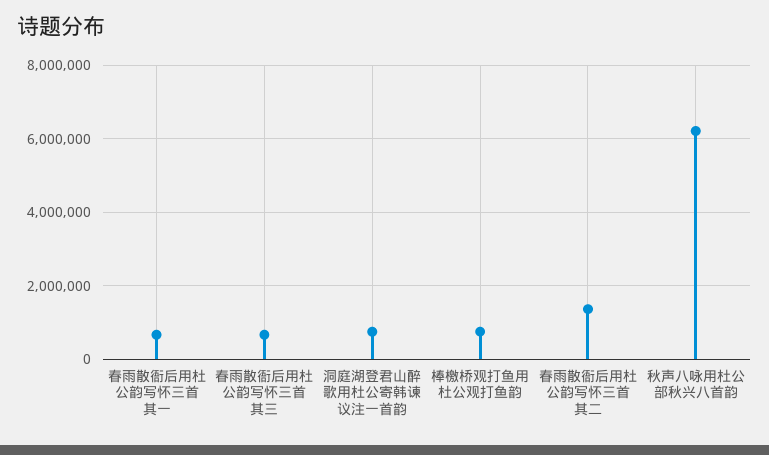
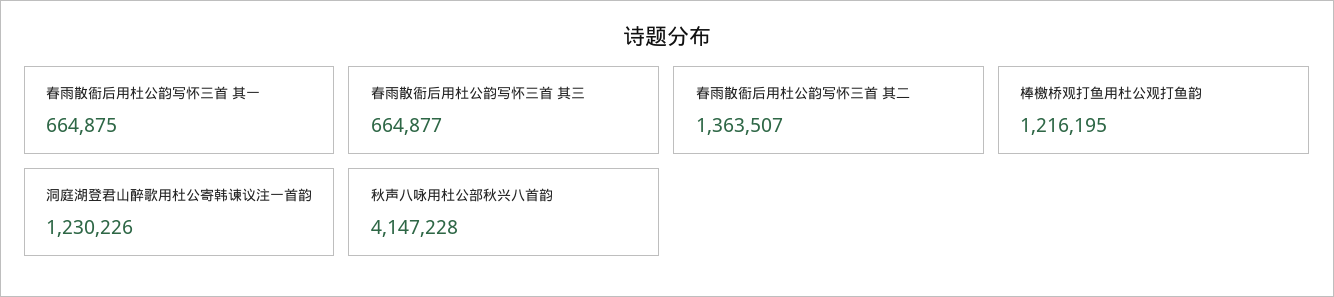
洞庭湖登君山醉歌用杜公寄韩谏议注一首韵: 800000 -> 1230226
棒檄桥观打鱼用杜公观打鱼韵: 800000 -> 1216195
秋声八咏用杜公部秋兴八首韵: 6200000 -> 4147228

